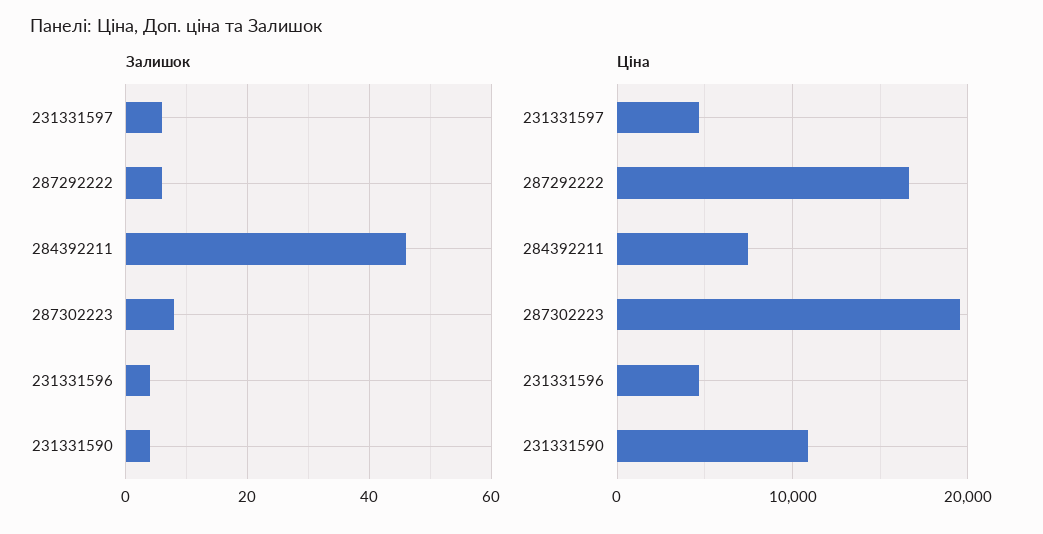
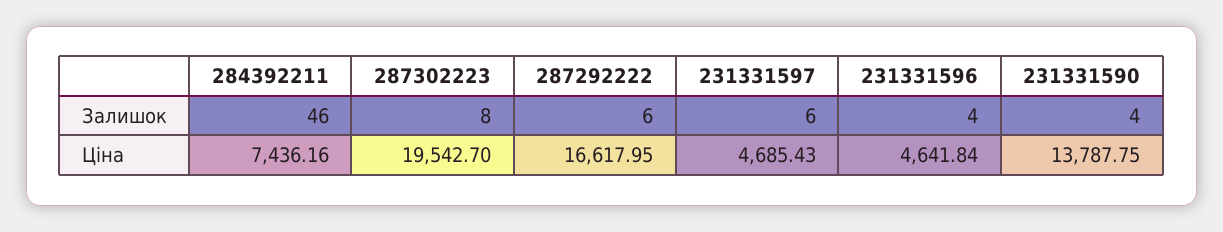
Ціна, 231331590: 11000 -> 13787.75

